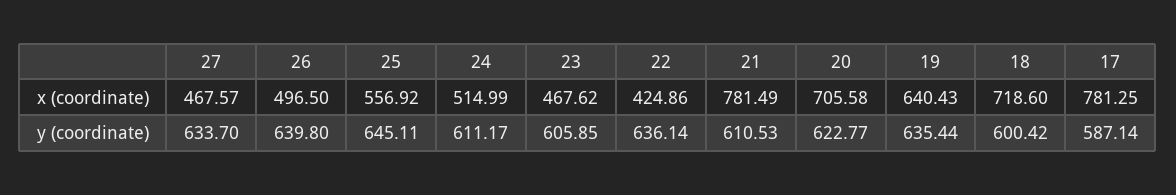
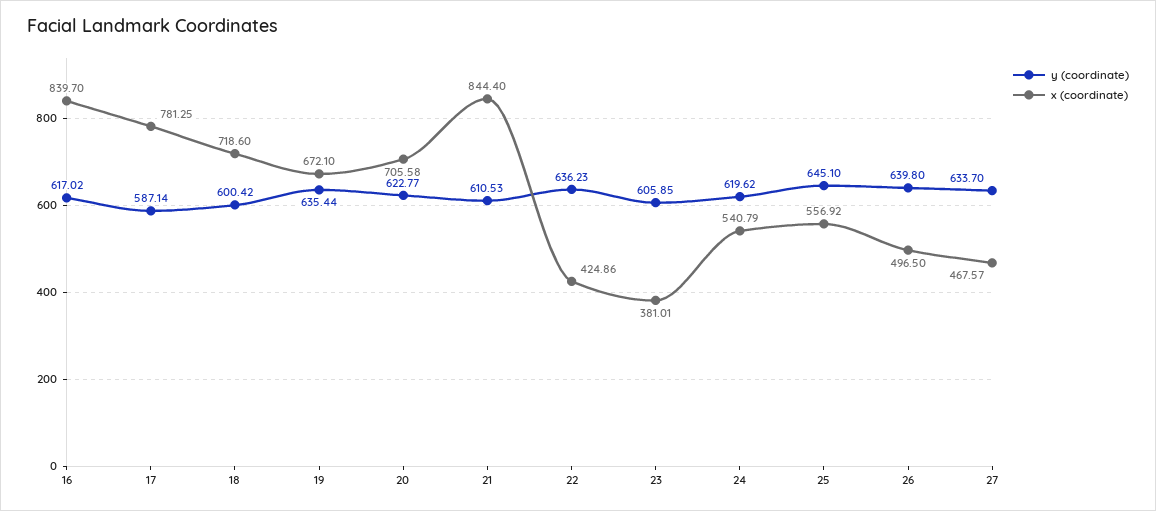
x (coordinate), 24: 514.99 -> 540.79
x (coordinate), 23: 467.62 -> 381.01
x (coordinate), 21: 781.49 -> 844.4
x (coordinate), 19: 640.43 -> 672.1
y (coordinate), 25: 645.11 -> 645.1
y (coordinate), 24: 611.17 -> 619.62
y (coordinate), 22: 636.14 -> 636.23
y (coordinate), 16: none -> 617.02
x (coordinate), 16: none -> 839.7

